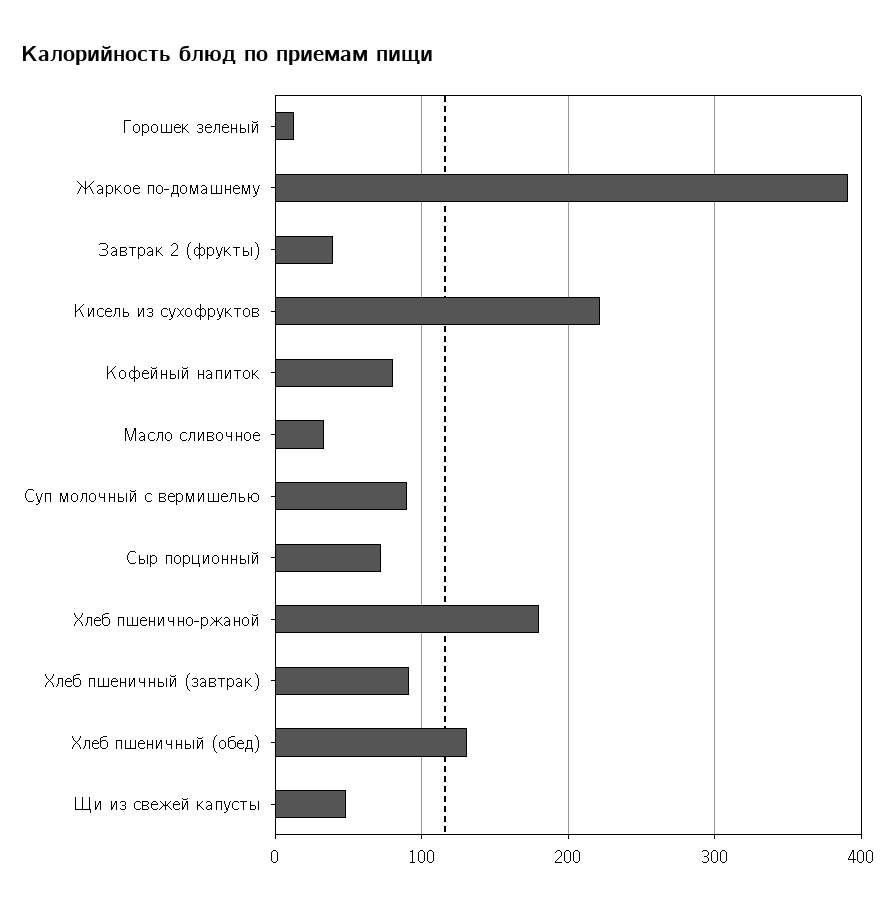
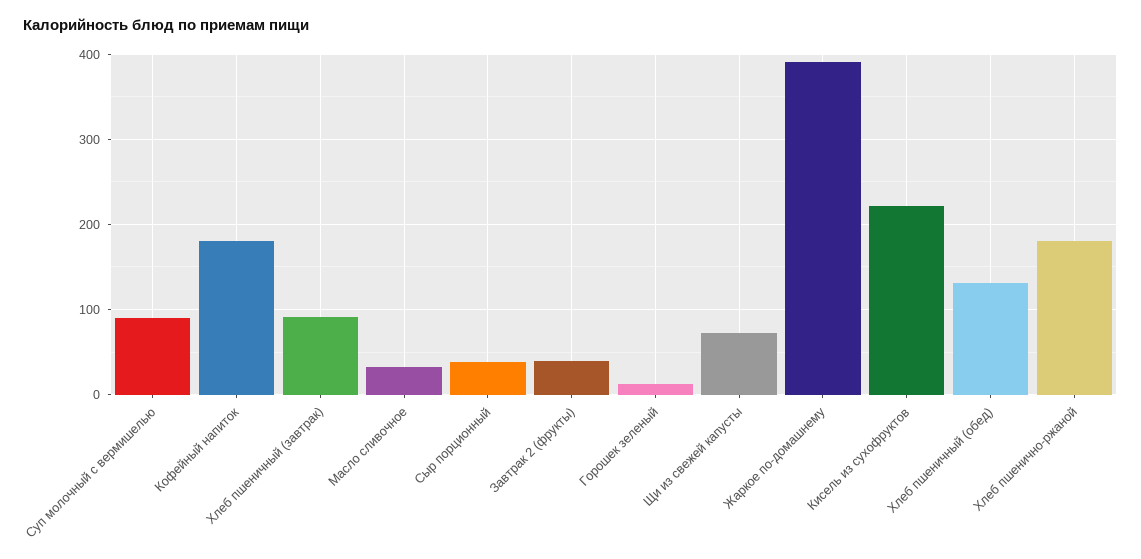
Кофейный напиток: 80 -> 180
Сыр порционный: 70 -> 40
Щи из свежей капусты: 50 -> 70

